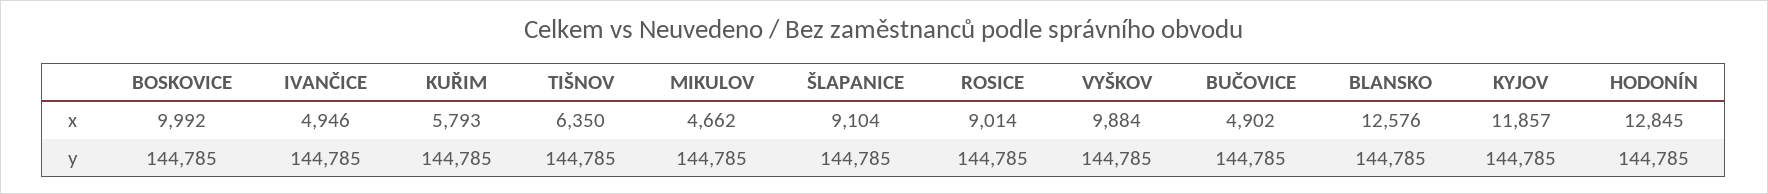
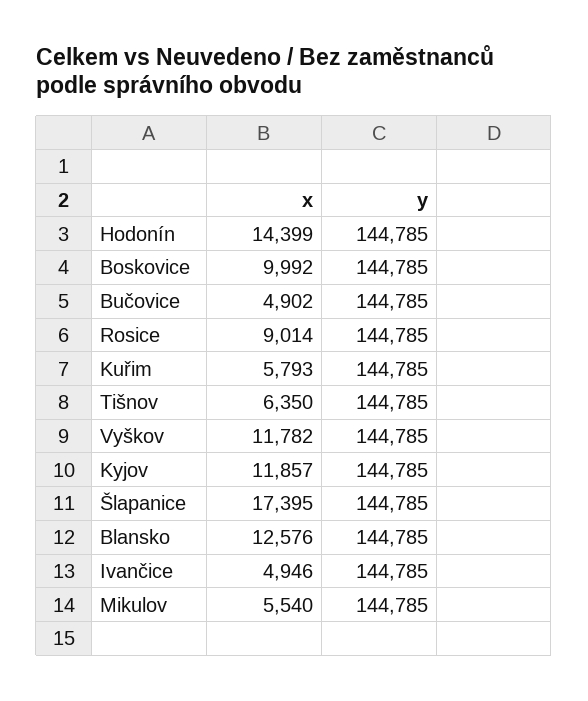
MIKULOV, x: 4662 -> 5540
ŠLAPANICE, x: 9104 -> 17395
VYŠKOV, x: 9884 -> 11782
HODONÍN, x: 12845 -> 14399

